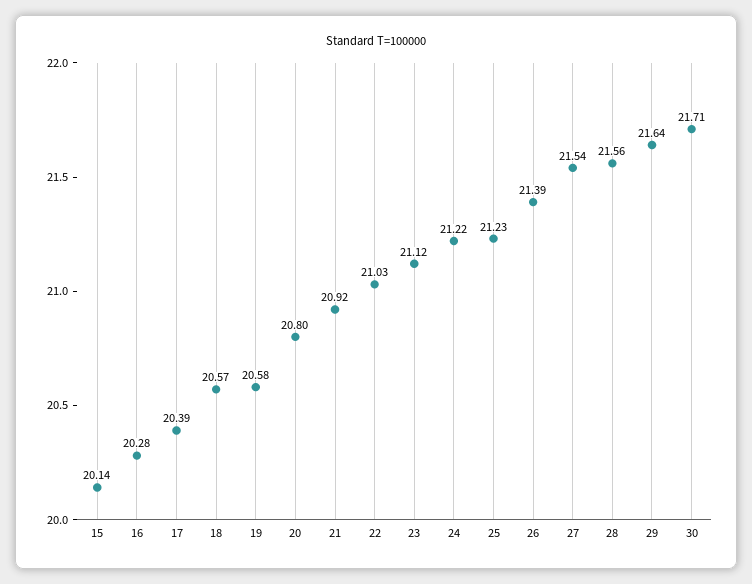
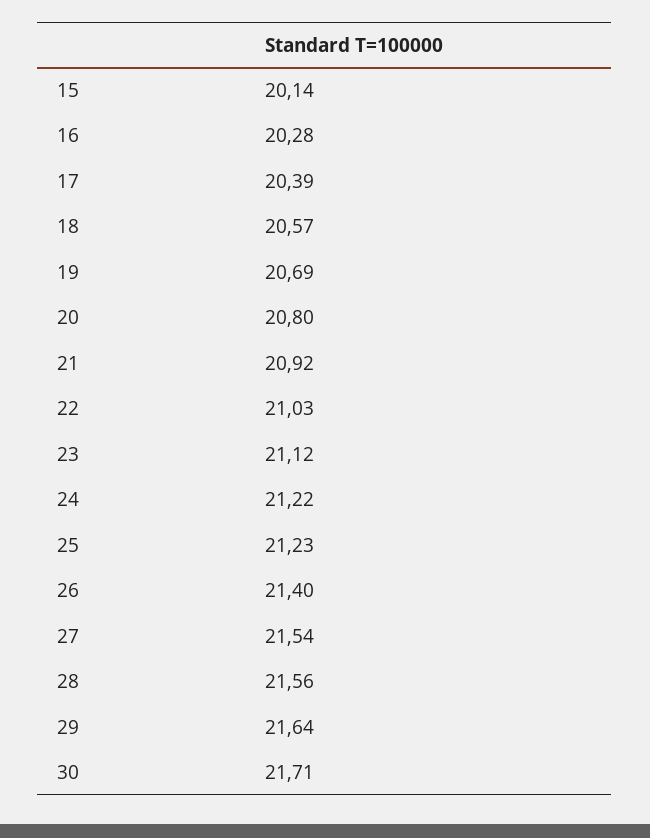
19: 20.58 -> 20.69
26: 21.39 -> 21.4

